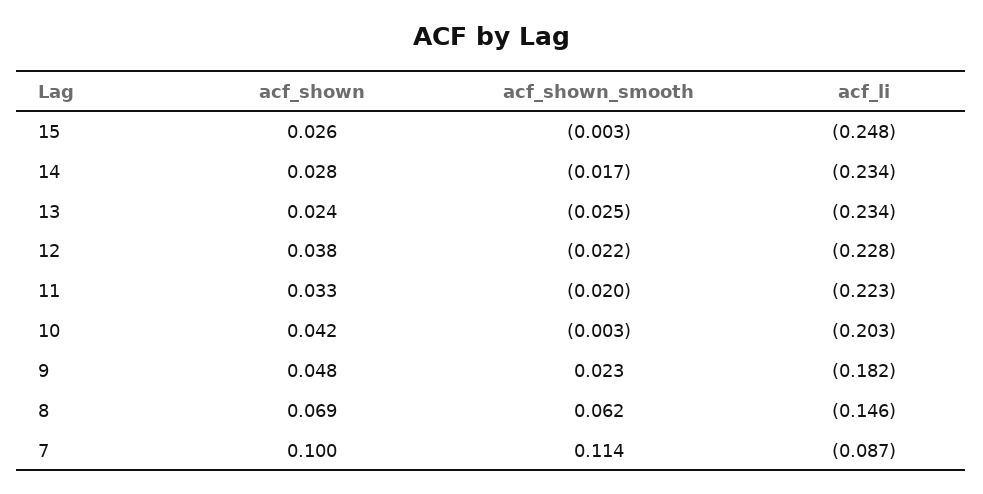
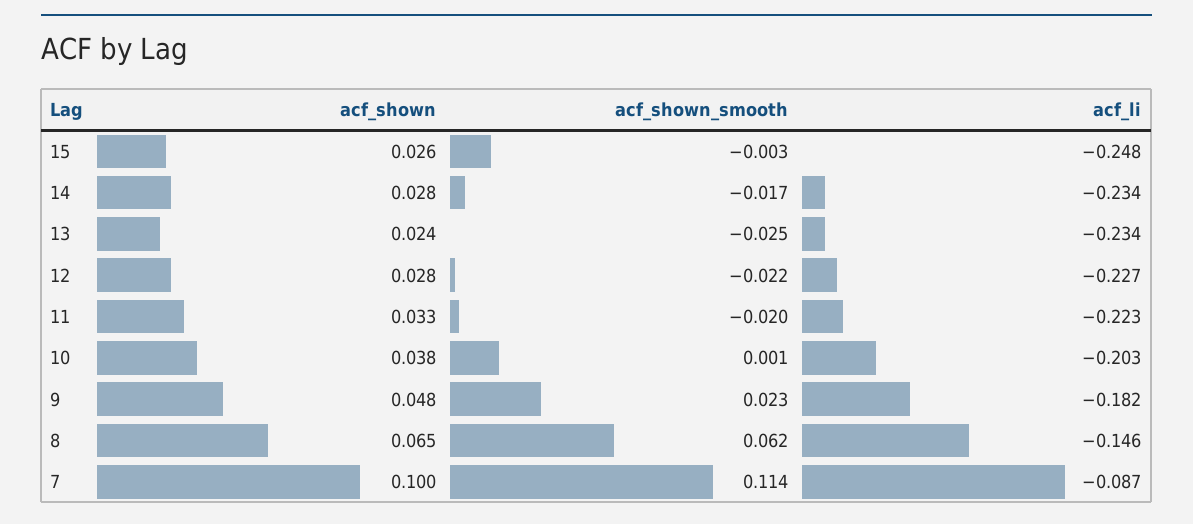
acf_shown, 12: 0.038 -> 0.028
acf_li, 12: -0.228 -> -0.227
acf_shown, 10: 0.042 -> 0.038
acf_shown_smooth, 10: -0.003 -> 0.001
acf_shown, 8: 0.069 -> 0.065

